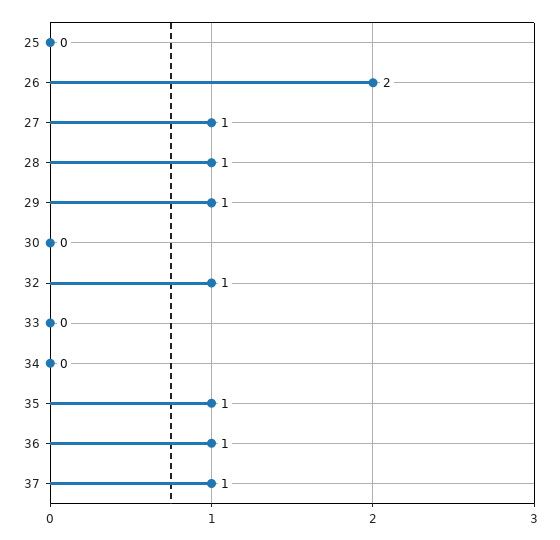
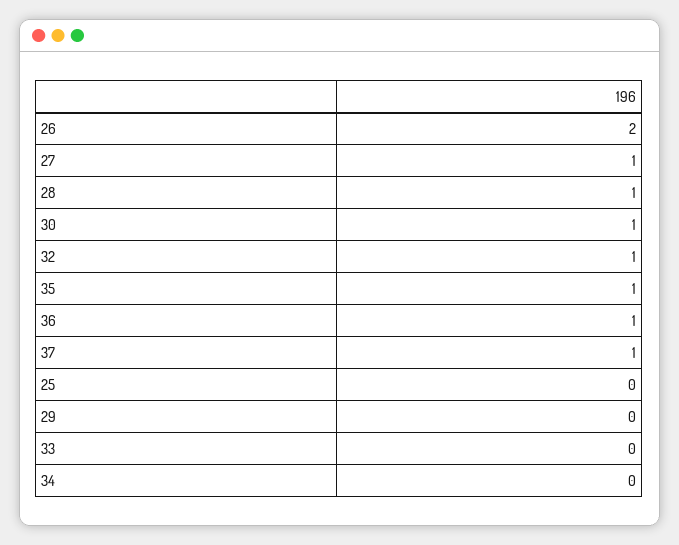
29: 1 -> 0
30: 0 -> 1

